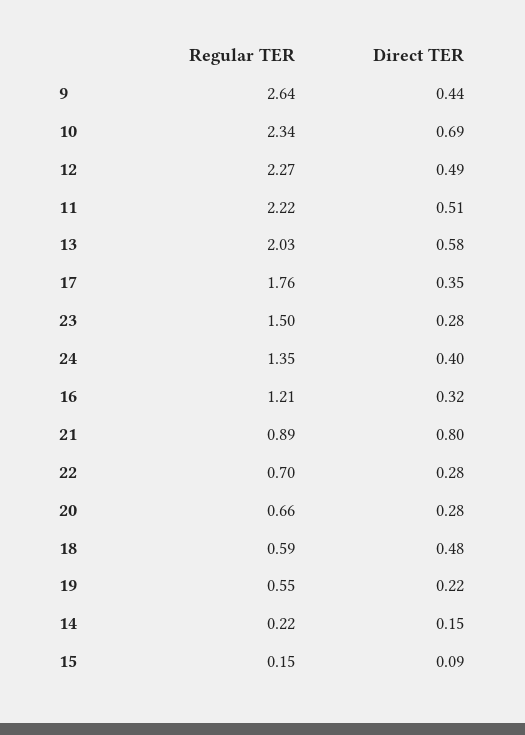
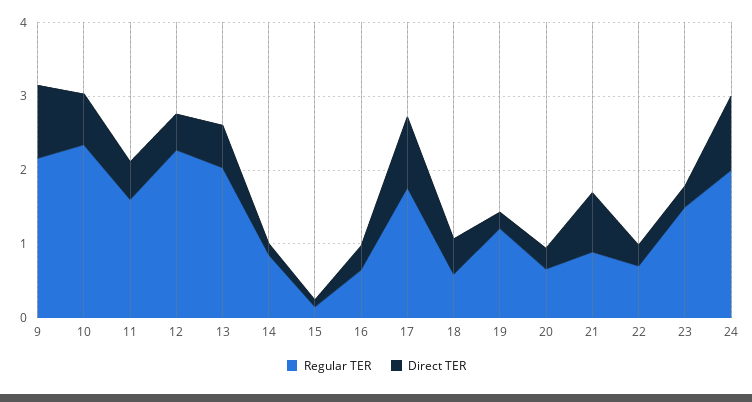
Regular TER, 9: 2.64 -> 2.2
Direct TER, 9: 0.44 -> 1
Regular TER, 11: 2.22 -> 1.6
Direct TER, 17: 0.35 -> 1
Regular TER, 24: 1.35 -> 2
Direct TER, 24: 0.4 -> 1
Regular TER, 16: 1.21 -> 0.6
Regular TER, 19: 0.55 -> 1.2
Regular TER, 14: 0.22 -> 0.8

